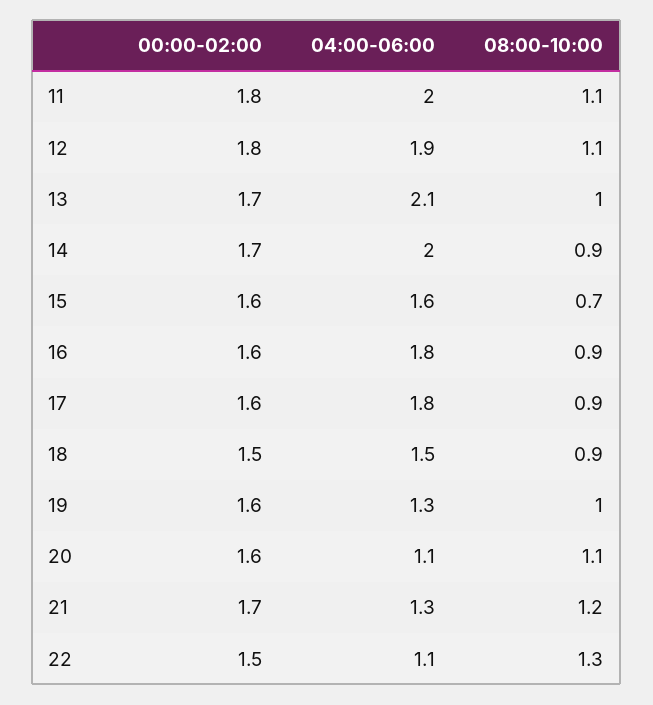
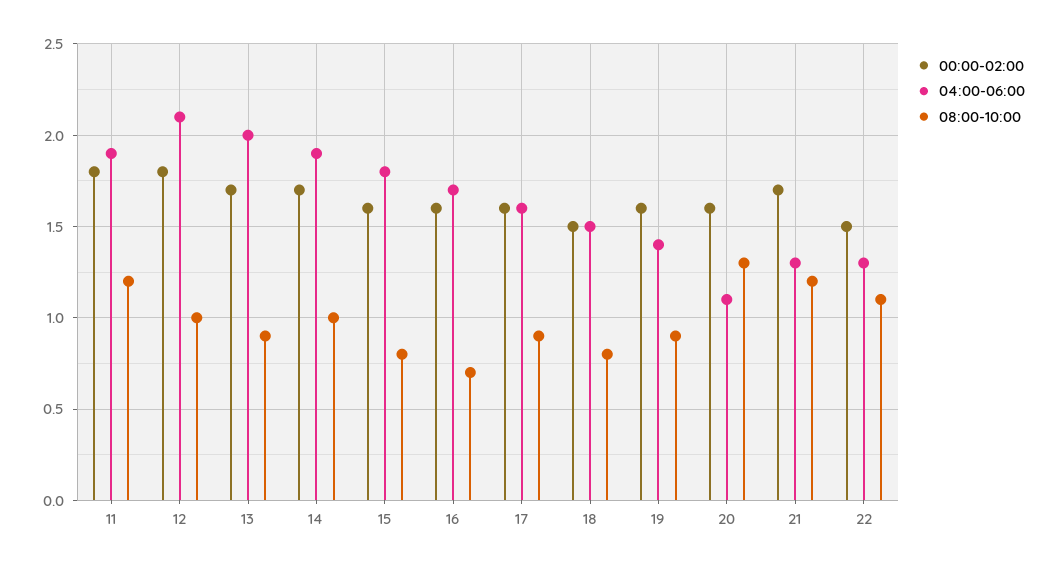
04:00-06:00, 11: 2 -> 1.9
08:00-10:00, 11: 1.1 -> 1.2
04:00-06:00, 12: 1.9 -> 2.1
08:00-10:00, 12: 1.1 -> 1
04:00-06:00, 13: 2.1 -> 2
08:00-10:00, 13: 1 -> 0.9
04:00-06:00, 14: 2 -> 1.9
08:00-10:00, 14: 0.9 -> 1
04:00-06:00, 15: 1.6 -> 1.8
08:00-10:00, 15: 0.7 -> 0.8
04:00-06:00, 16: 1.8 -> 1.7
08:00-10:00, 16: 0.9 -> 0.7
04:00-06:00, 17: 1.8 -> 1.6
08:00-10:00, 18: 0.9 -> 0.8
04:00-06:00, 19: 1.3 -> 1.4
08:00-10:00, 19: 1 -> 0.9
08:00-10:00, 20: 1.1 -> 1.3
04:00-06:00, 22: 1.1 -> 1.3
08:00-10:00, 22: 1.3 -> 1.1

